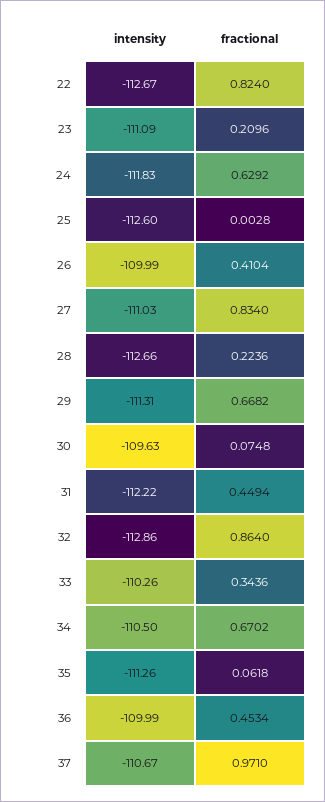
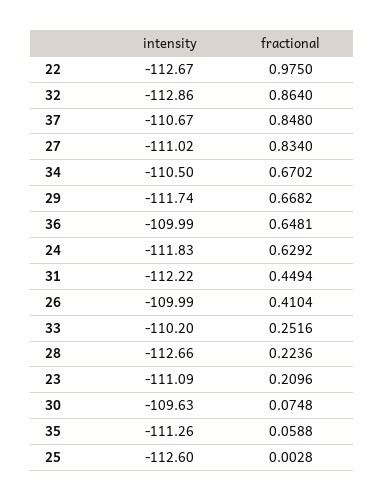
fractional, 22: 0.824 -> 0.975
intensity, 27: -111.03 -> -111.02
intensity, 29: -111.31 -> -111.74
intensity, 33: -110.26 -> -110.2
fractional, 33: 0.3436 -> 0.2516
fractional, 35: 0.0618 -> 0.0588
fractional, 36: 0.4534 -> 0.6481
fractional, 37: 0.971 -> 0.848

